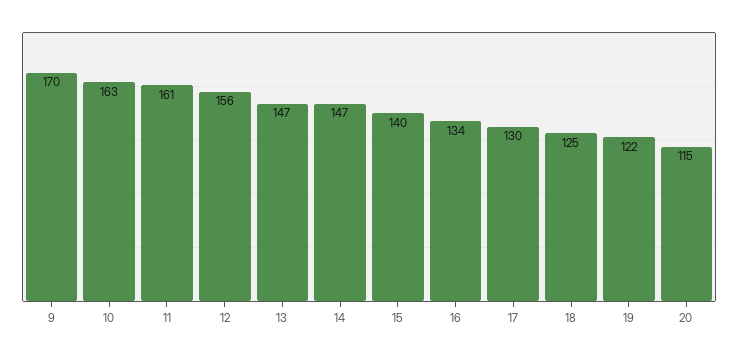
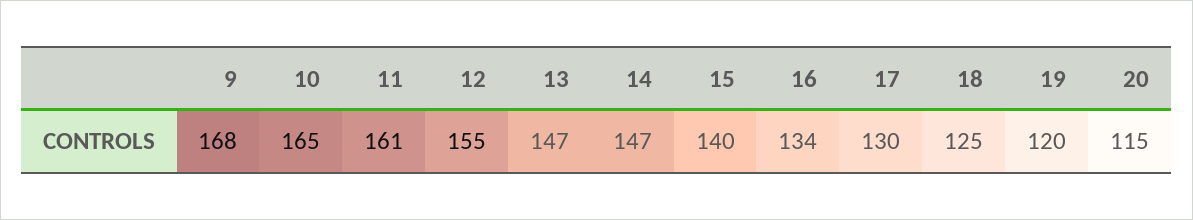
9: 170 -> 168
10: 163 -> 165
12: 156 -> 155
19: 122 -> 120

